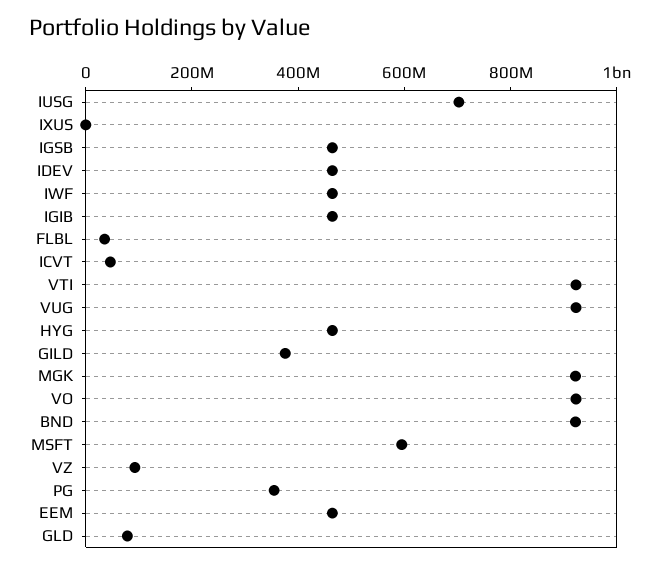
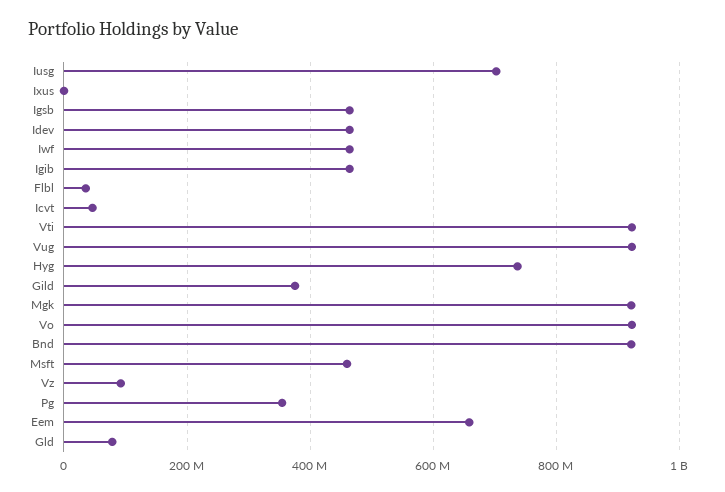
HYG: 450000000 -> 740000000
MSFT: 600000000 -> 460000000
EEM: 450000000 -> 660000000

